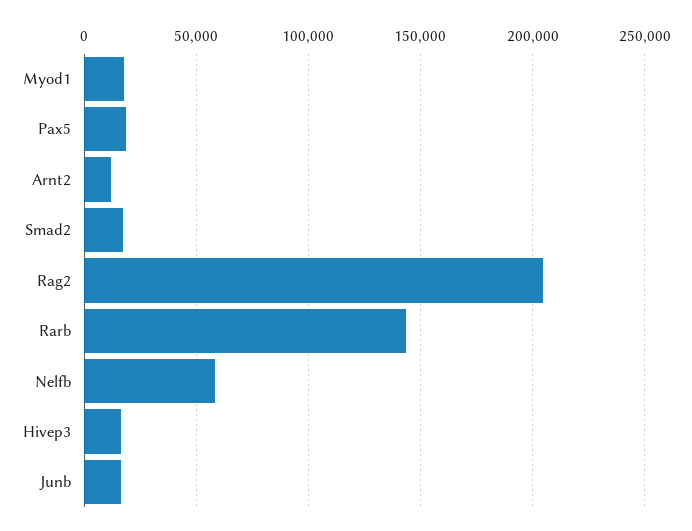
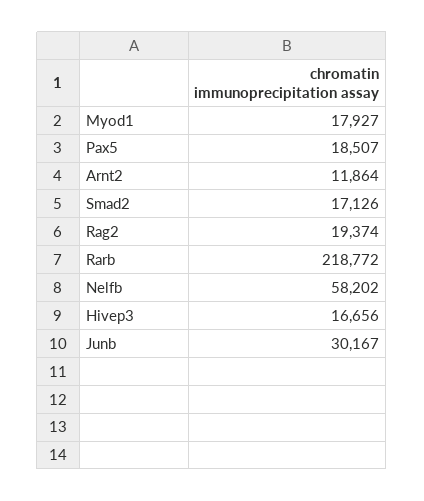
Rag2: 205000 -> 19374
Rarb: 145000 -> 218772
Junb: 15000 -> 30167

